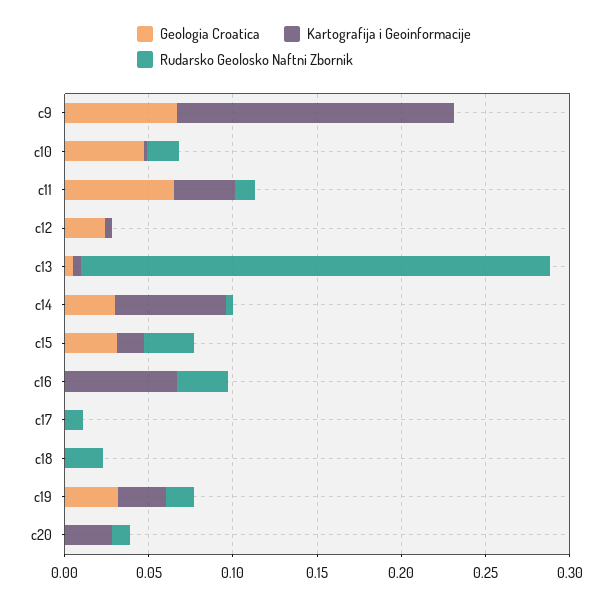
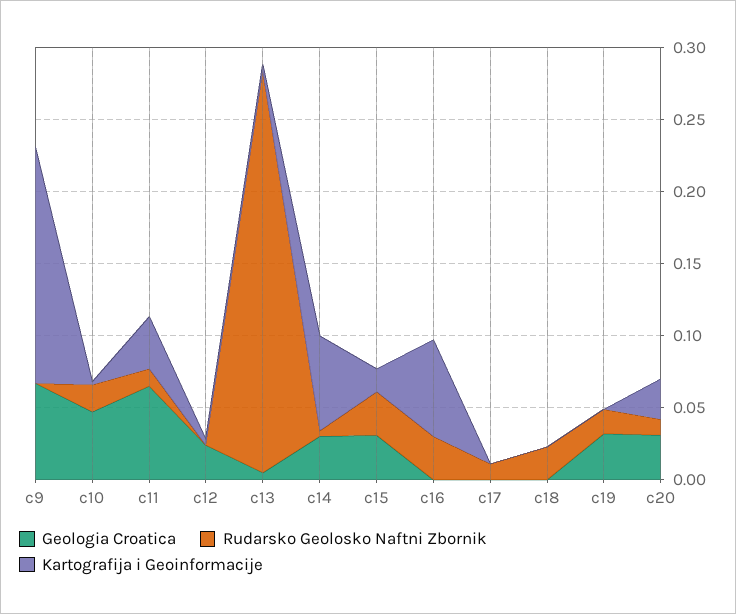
Kartografija i Geoinformacije, c19: 0.03 -> 0
Geologia Croatica, c20: 0 -> 0.03

